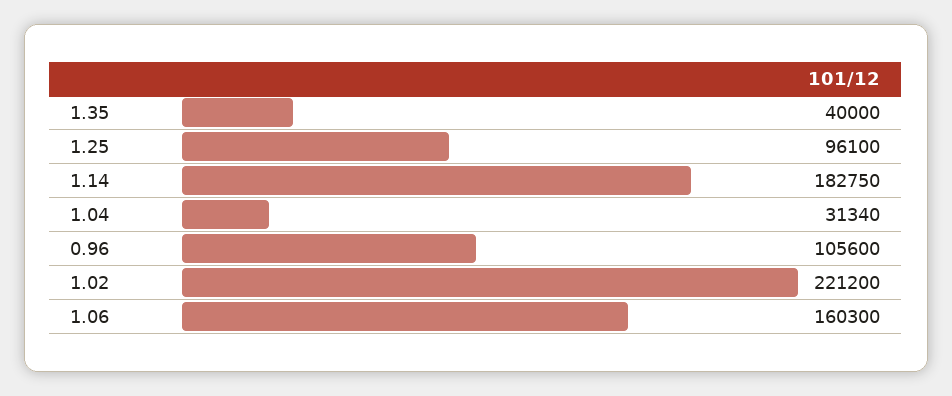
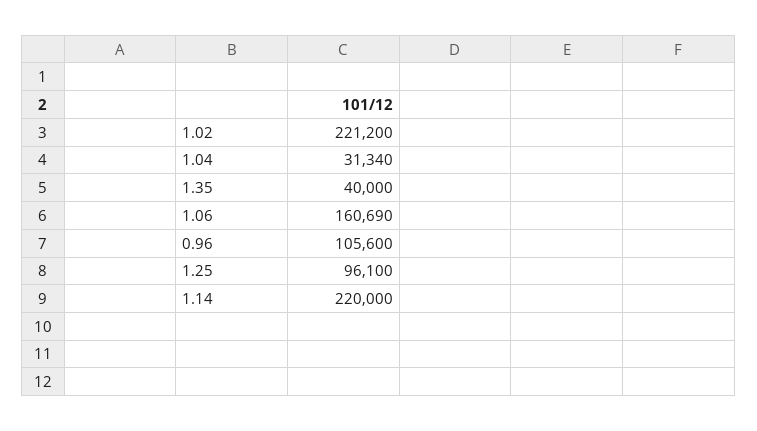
1.14: 182750 -> 220000
1.06: 160300 -> 160690

